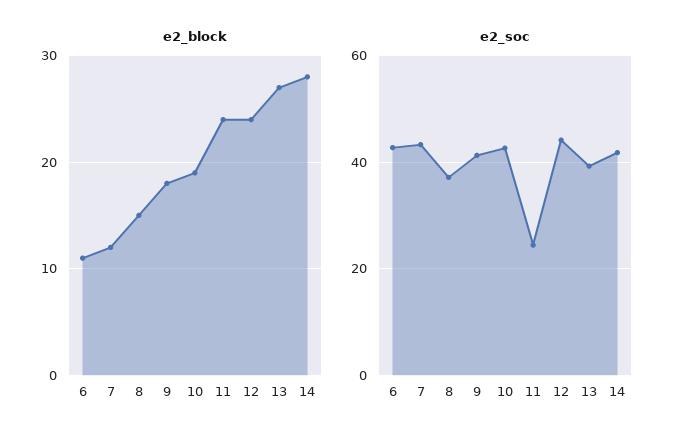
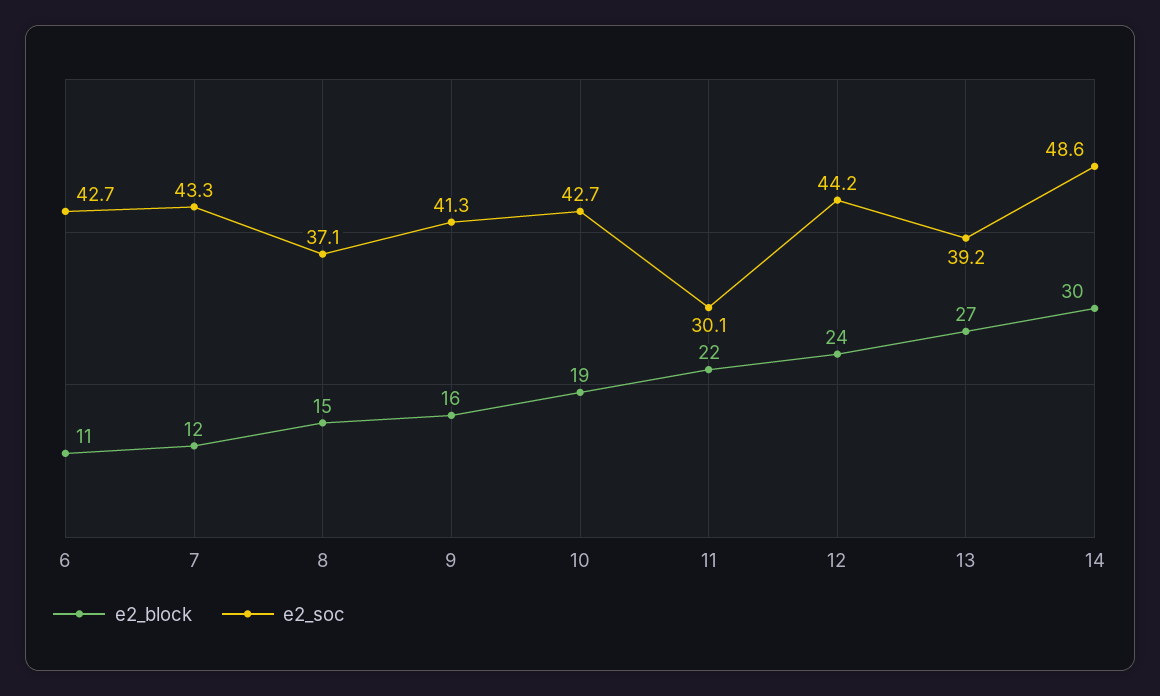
e2_block, 9: 18 -> 16
e2_block, 11: 24 -> 22
e2_block, 14: 28 -> 30
e2_soc, 11: 24 -> 30.1
e2_soc, 14: 42 -> 48.6

